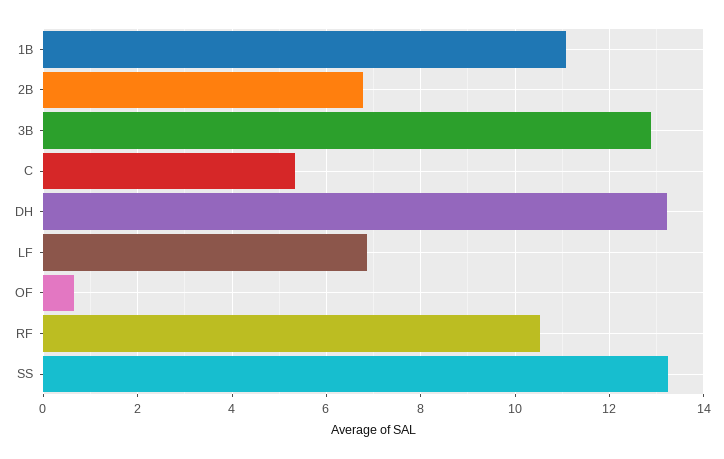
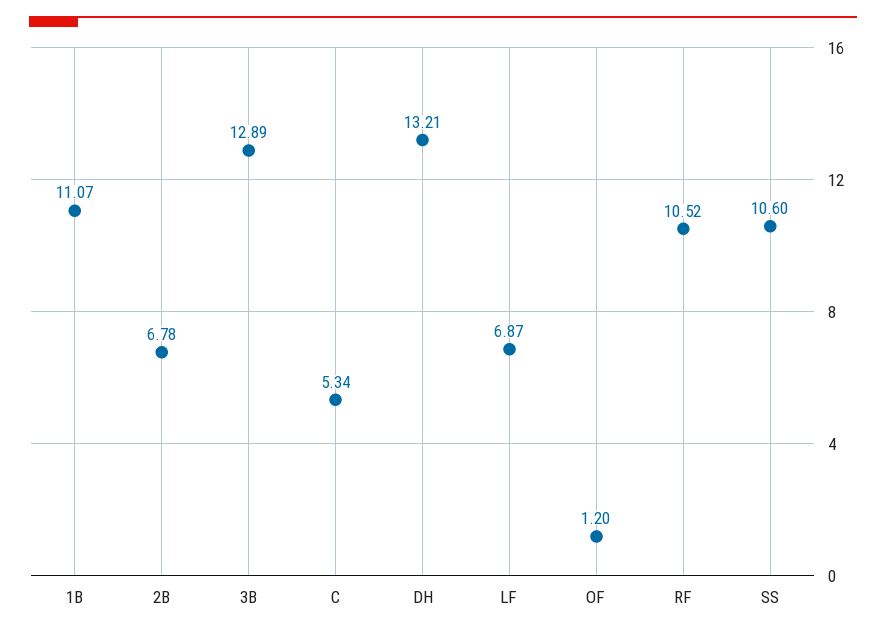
OF: 0.6 -> 1.2
SS: 13.2 -> 10.6

